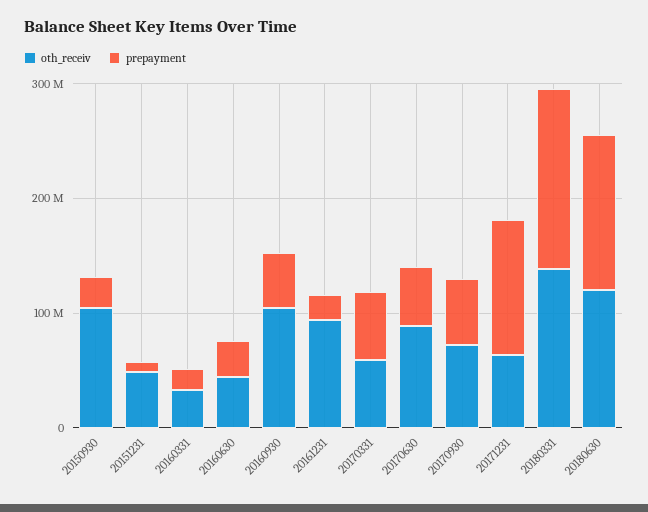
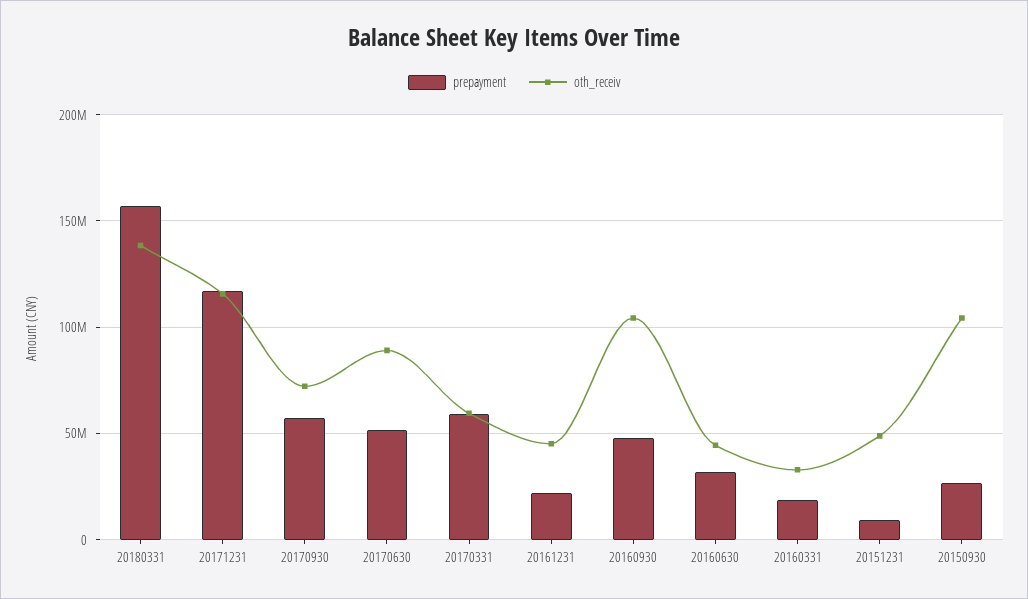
oth_receiv, 20161231: 100000000 -> 45000000
oth_receiv, 20171231: 60000000 -> 115000000
oth_receiv, 20180630: 120000000 -> none
prepayment, 20180630: 140000000 -> none

